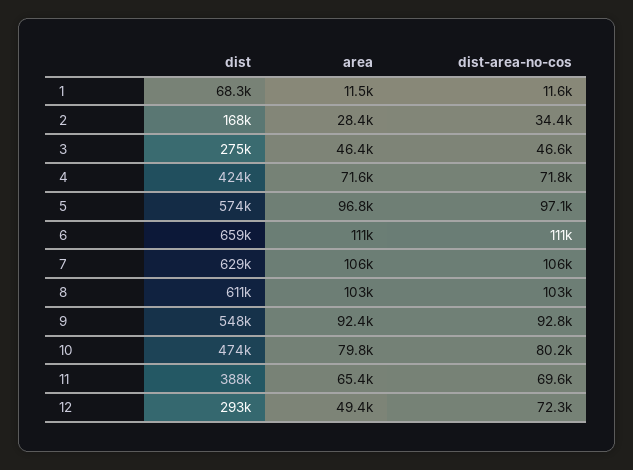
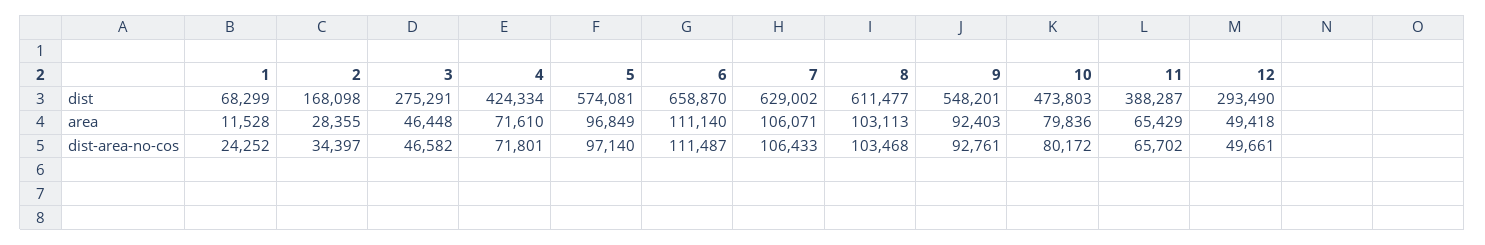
dist-area-no-cos, 1: 11600 -> 24252
dist-area-no-cos, 11: 69600 -> 65702
dist-area-no-cos, 12: 72300 -> 49661

